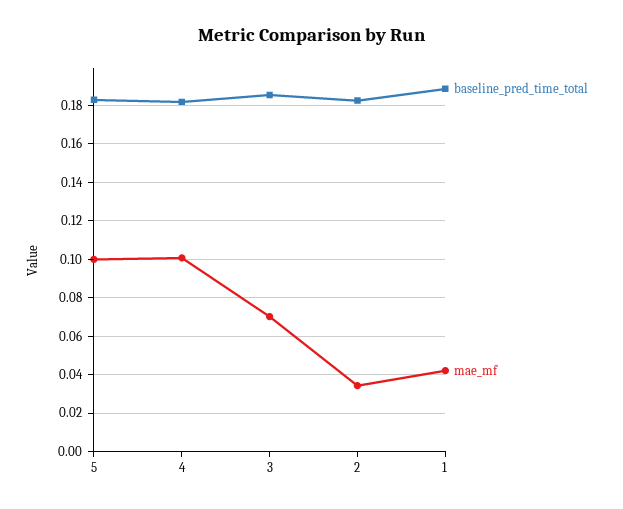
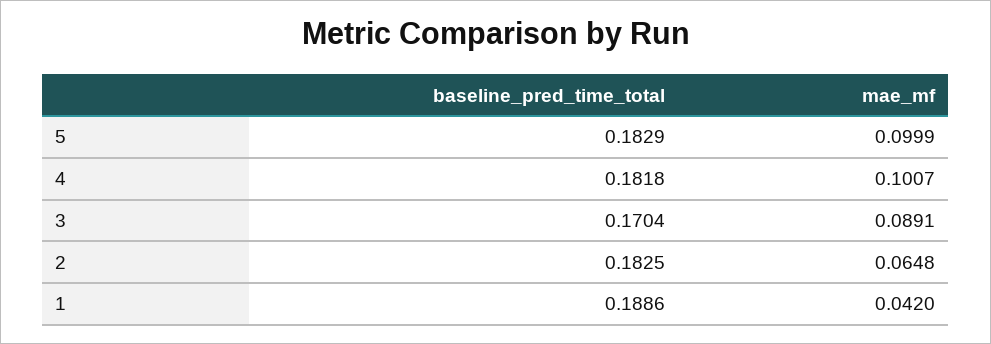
baseline_pred_time_total, 3: 0.185 -> 0.1704
mae_mf, 3: 0.07 -> 0.0891
mae_mf, 2: 0.035 -> 0.0648

